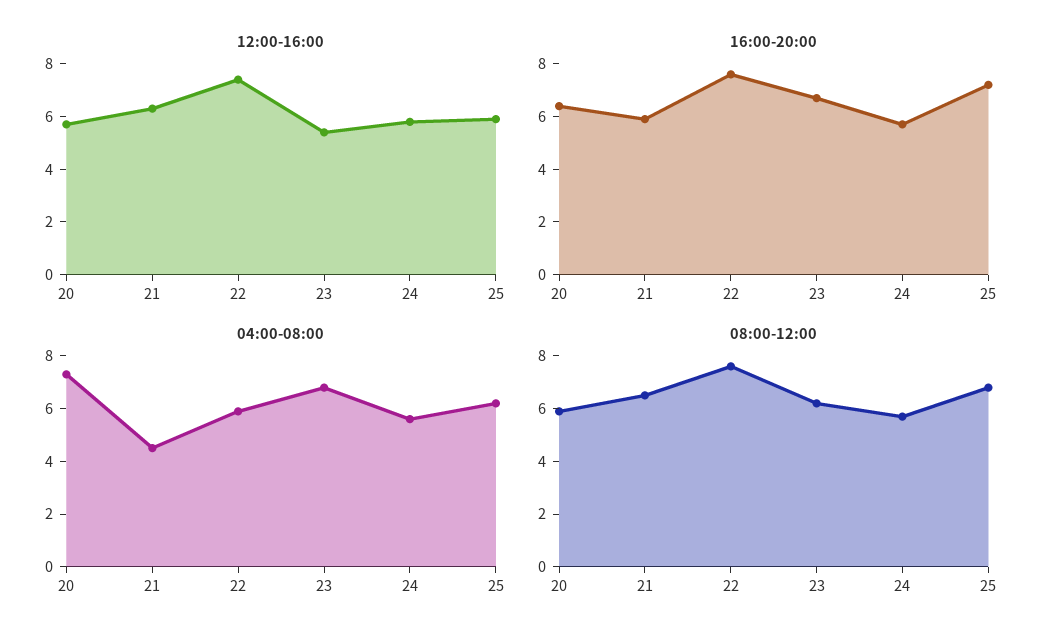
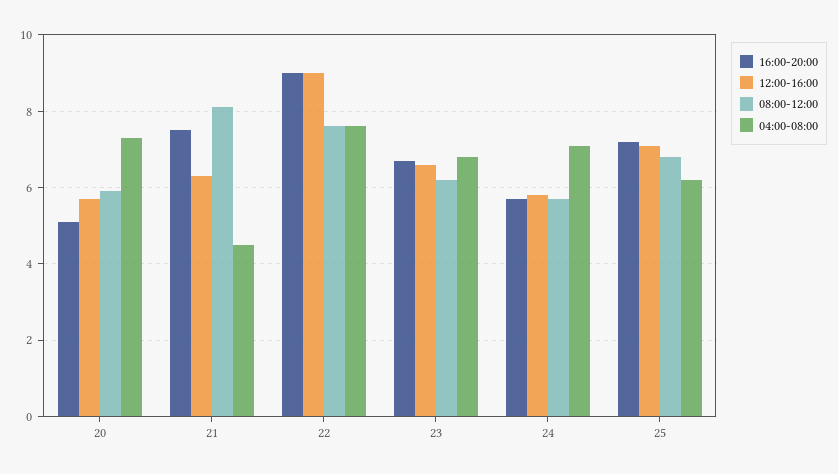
12:00-16:00, 22: 7.5 -> 9
12:00-16:00, 23: 5.5 -> 6.5
12:00-16:00, 25: 6 -> 7
16:00-20:00, 20: 6.5 -> 5
16:00-20:00, 21: 6 -> 7.5
16:00-20:00, 22: 7.5 -> 9
04:00-08:00, 22: 6 -> 7.5
04:00-08:00, 24: 5.5 -> 7
08:00-12:00, 21: 6.5 -> 8

